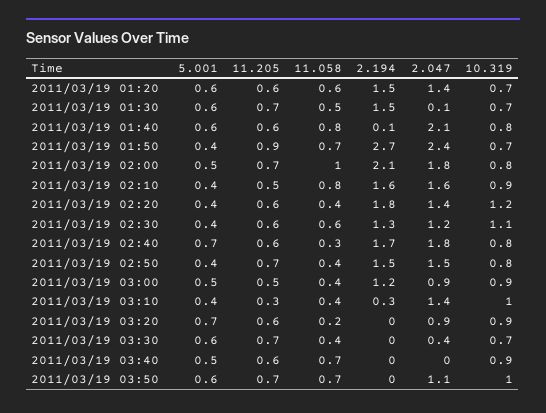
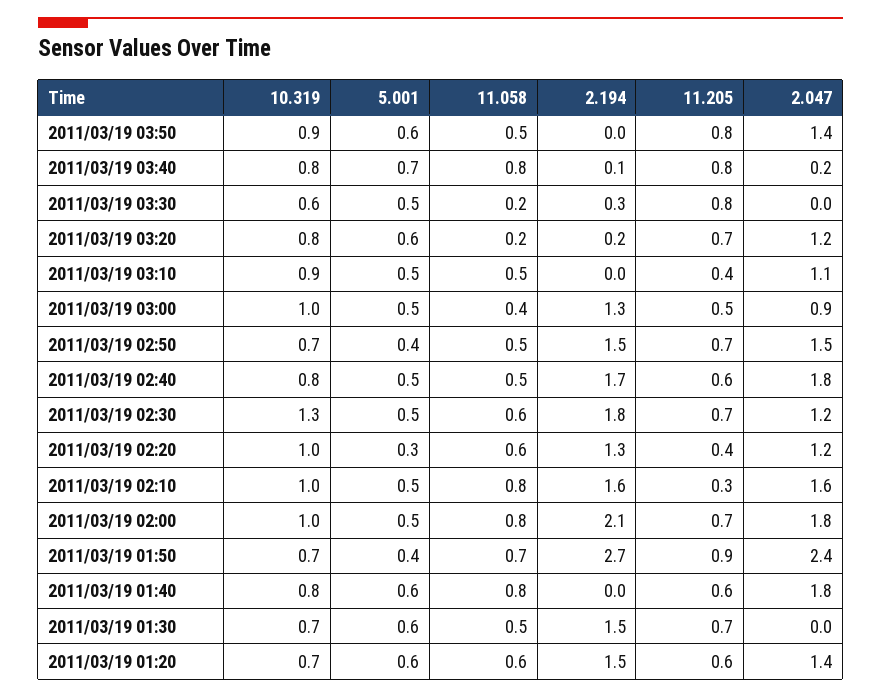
2.047, 2011/03/19 01:30: 0.1 -> 0
2.194, 2011/03/19 01:40: 0.1 -> 0
2.047, 2011/03/19 01:40: 2.1 -> 1.8
11.058, 2011/03/19 02:00: 1 -> 0.8
10.319, 2011/03/19 02:00: 0.8 -> 1
5.001, 2011/03/19 02:10: 0.4 -> 0.5
11.205, 2011/03/19 02:10: 0.5 -> 0.3
10.319, 2011/03/19 02:10: 0.9 -> 1
5.001, 2011/03/19 02:20: 0.4 -> 0.3
11.205, 2011/03/19 02:20: 0.6 -> 0.4
11.058, 2011/03/19 02:20: 0.4 -> 0.6
2.194, 2011/03/19 02:20: 1.8 -> 1.3
2.047, 2011/03/19 02:20: 1.4 -> 1.2
10.319, 2011/03/19 02:20: 1.2 -> 1
5.001, 2011/03/19 02:30: 0.4 -> 0.5
11.205, 2011/03/19 02:30: 0.6 -> 0.7
2.194, 2011/03/19 02:30: 1.3 -> 1.8
10.319, 2011/03/19 02:30: 1.1 -> 1.3
5.001, 2011/03/19 02:40: 0.7 -> 0.5
11.058, 2011/03/19 02:40: 0.3 -> 0.5
11.058, 2011/03/19 02:50: 0.4 -> 0.5
10.319, 2011/03/19 02:50: 0.8 -> 0.7
2.194, 2011/03/19 03:00: 1.2 -> 1.3
10.319, 2011/03/19 03:00: 0.9 -> 1
5.001, 2011/03/19 03:10: 0.4 -> 0.5
11.205, 2011/03/19 03:10: 0.3 -> 0.4
11.058, 2011/03/19 03:10: 0.4 -> 0.5
2.194, 2011/03/19 03:10: 0.3 -> 0
2.047, 2011/03/19 03:10: 1.4 -> 1.1
10.319, 2011/03/19 03:10: 1 -> 0.9
5.001, 2011/03/19 03:20: 0.7 -> 0.6
11.205, 2011/03/19 03:20: 0.6 -> 0.7
2.194, 2011/03/19 03:20: 0 -> 0.2
2.047, 2011/03/19 03:20: 0.9 -> 1.2
10.319, 2011/03/19 03:20: 0.9 -> 0.8
5.001, 2011/03/19 03:30: 0.6 -> 0.5
11.205, 2011/03/19 03:30: 0.7 -> 0.8
11.058, 2011/03/19 03:30: 0.4 -> 0.2
2.194, 2011/03/19 03:30: 0 -> 0.3
2.047, 2011/03/19 03:30: 0.4 -> 0
10.319, 2011/03/19 03:30: 0.7 -> 0.6
5.001, 2011/03/19 03:40: 0.5 -> 0.7
11.205, 2011/03/19 03:40: 0.6 -> 0.8
11.058, 2011/03/19 03:40: 0.7 -> 0.8
2.194, 2011/03/19 03:40: 0 -> 0.1
2.047, 2011/03/19 03:40: 0 -> 0.2
10.319, 2011/03/19 03:40: 0.9 -> 0.8
11.205, 2011/03/19 03:50: 0.7 -> 0.8
11.058, 2011/03/19 03:50: 0.7 -> 0.5
2.047, 2011/03/19 03:50: 1.1 -> 1.4
10.319, 2011/03/19 03:50: 1 -> 0.9

